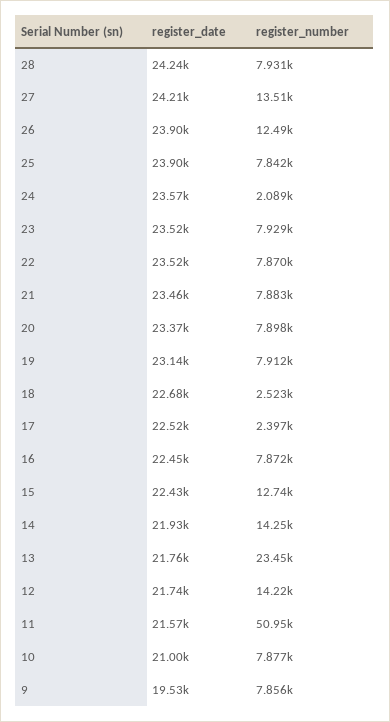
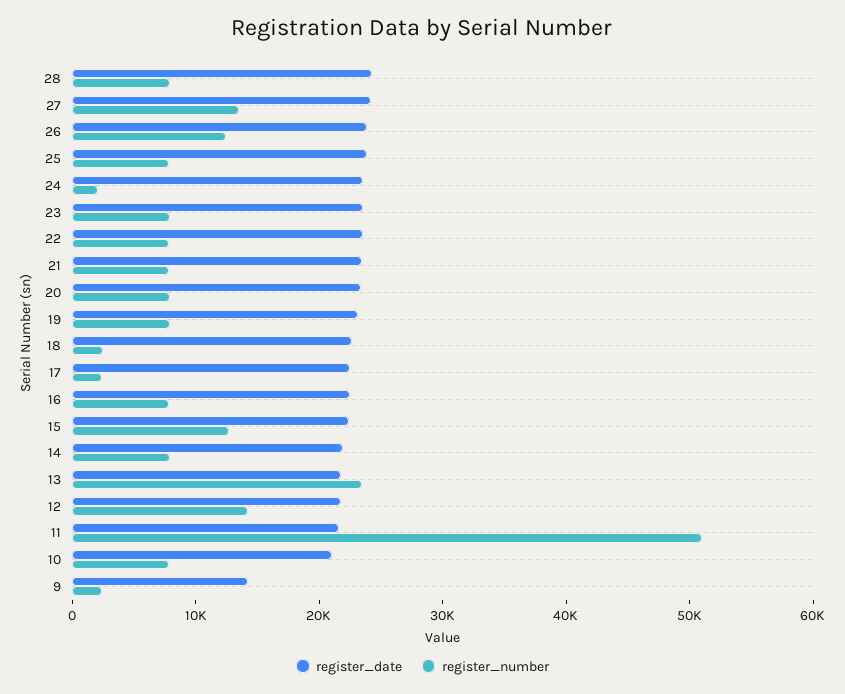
register_number, 14: 14250 -> 8000
register_date, 9: 19530 -> 14000
register_number, 9: 7856 -> 2000

